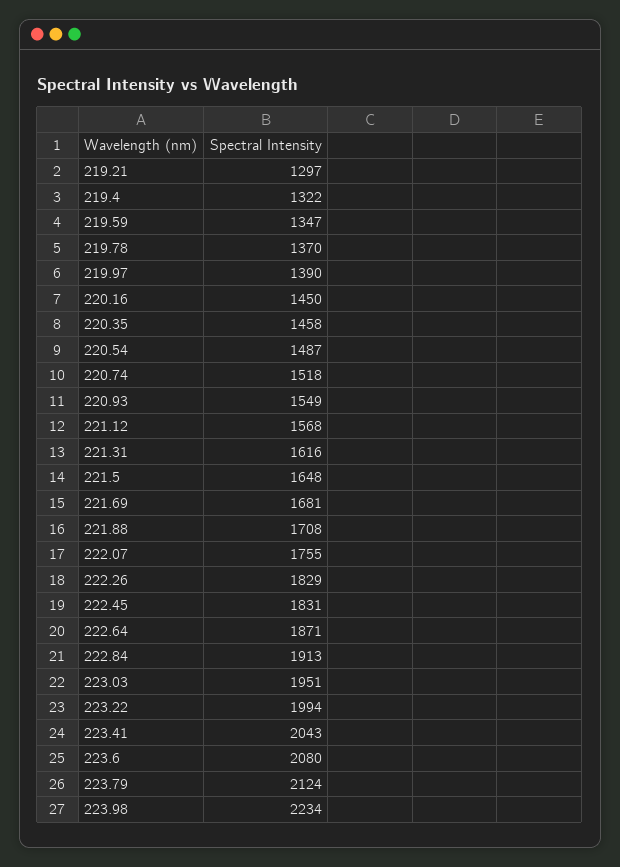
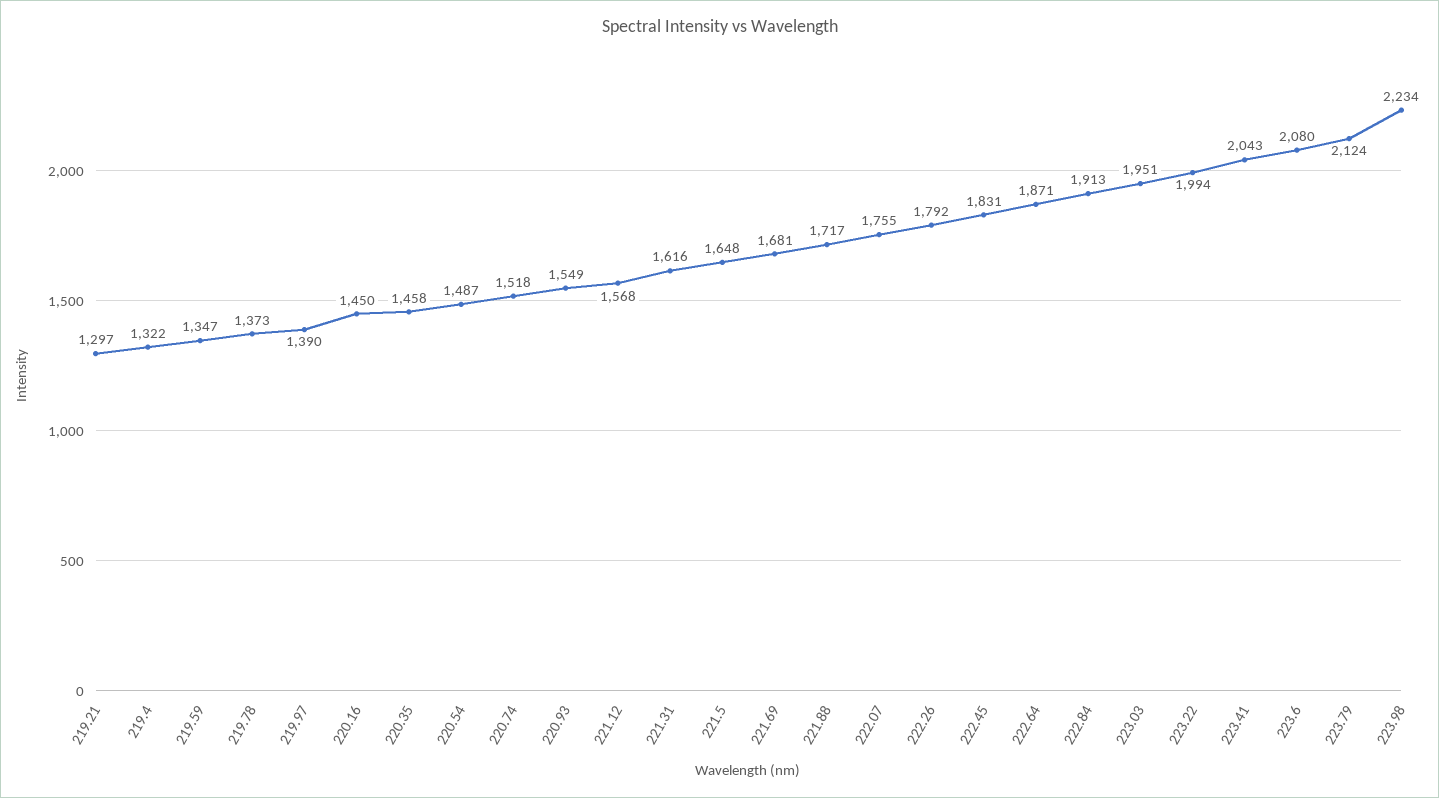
219.78: 1370 -> 1373
221.88: 1708 -> 1717
222.26: 1829 -> 1792

